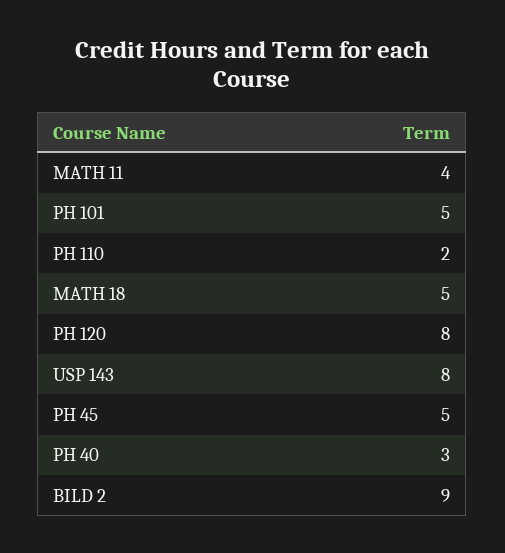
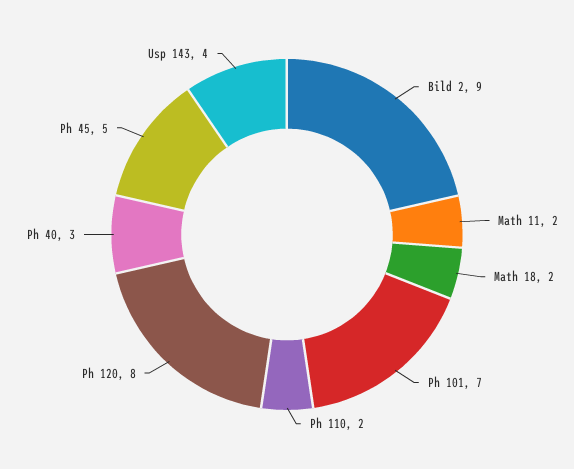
MATH 11: 4 -> 2
PH 101: 5 -> 7
MATH 18: 5 -> 2
USP 143: 8 -> 4

